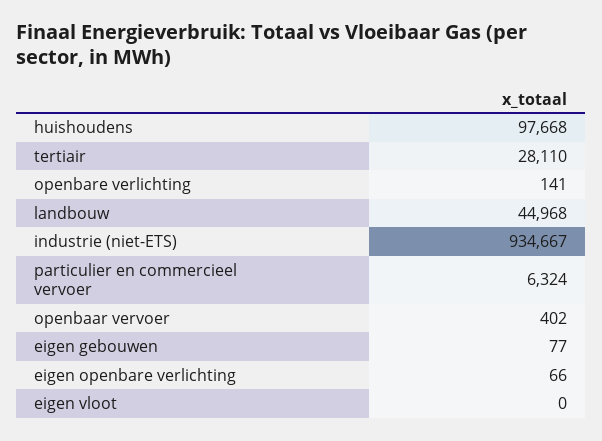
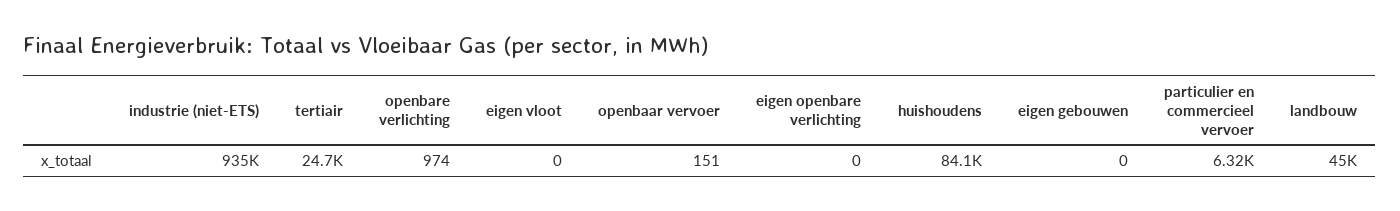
huishoudens: 97668 -> 84100
tertiair: 28110 -> 24700
openbare verlichting: 141 -> 974
openbaar vervoer: 402 -> 151
eigen gebouwen: 77 -> 0
eigen openbare verlichting: 66 -> 0

